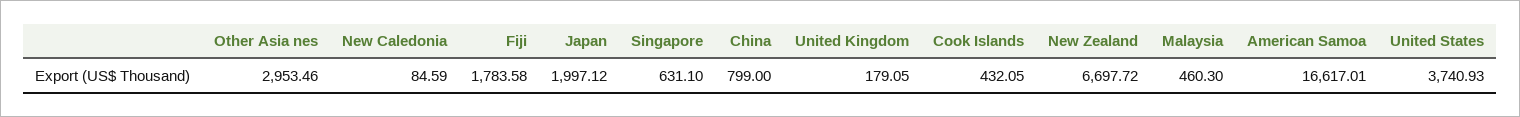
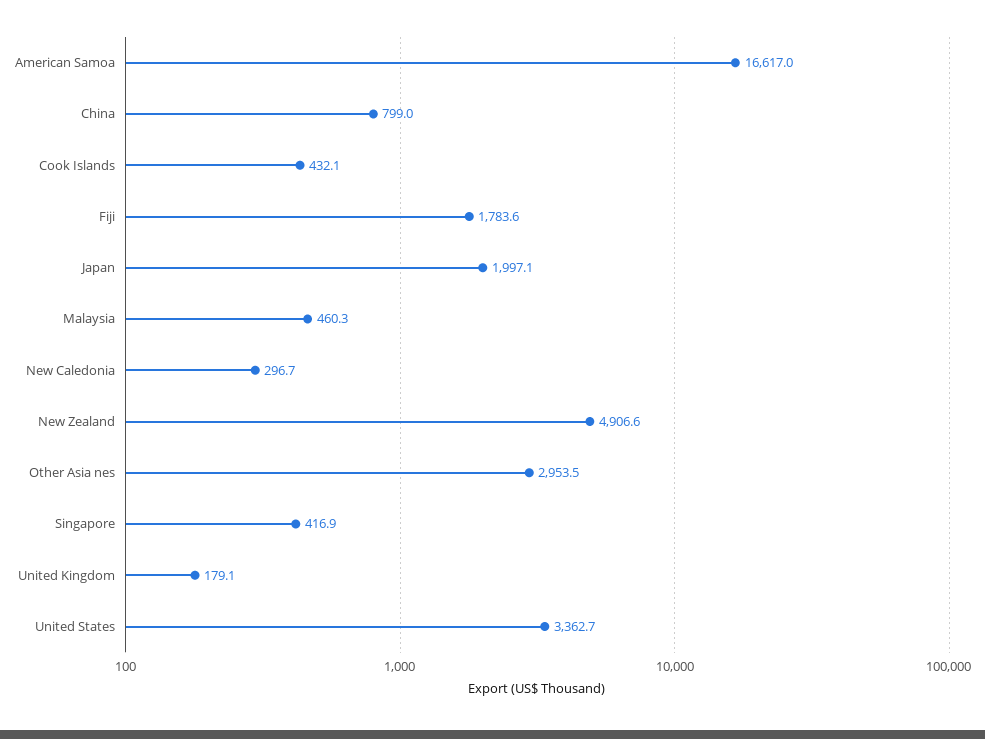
New Caledonia: 84.59 -> 296.7
Singapore: 631.1 -> 416.9
New Zealand: 6697.72 -> 4906.6
United States: 3740.93 -> 3362.7

